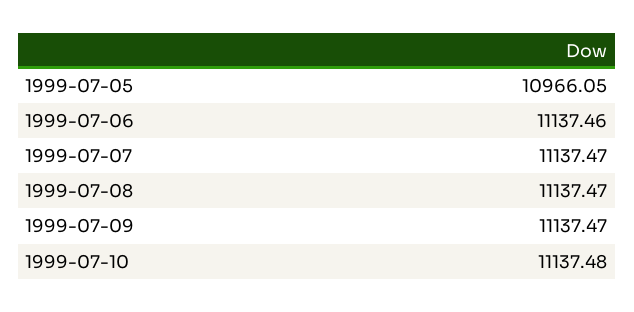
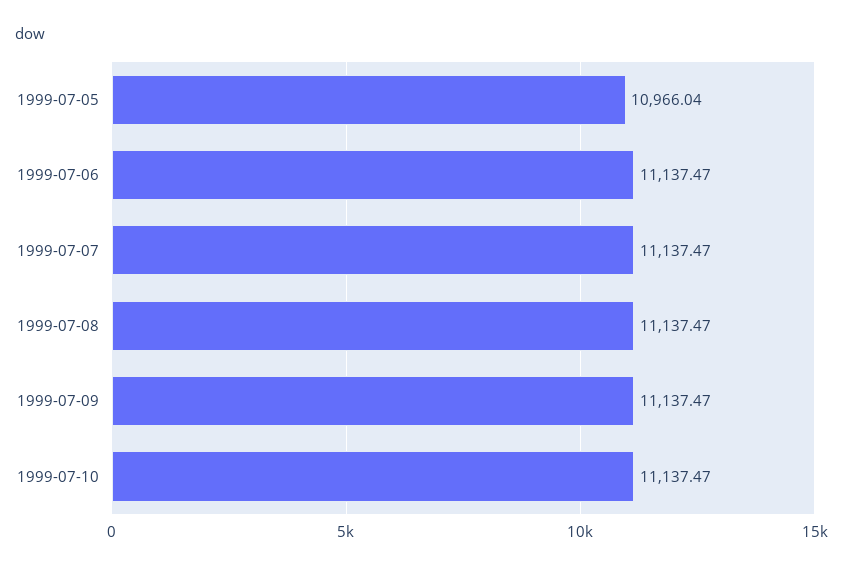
1999-07-05: 10966.05 -> 10966.04
1999-07-06: 11137.46 -> 11137.47
1999-07-10: 11137.48 -> 11137.47

